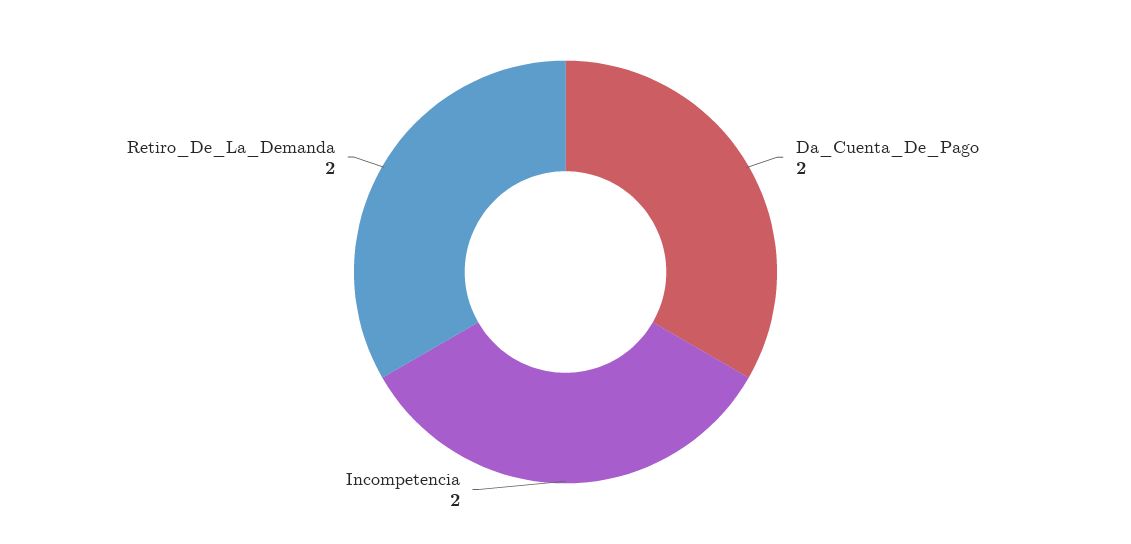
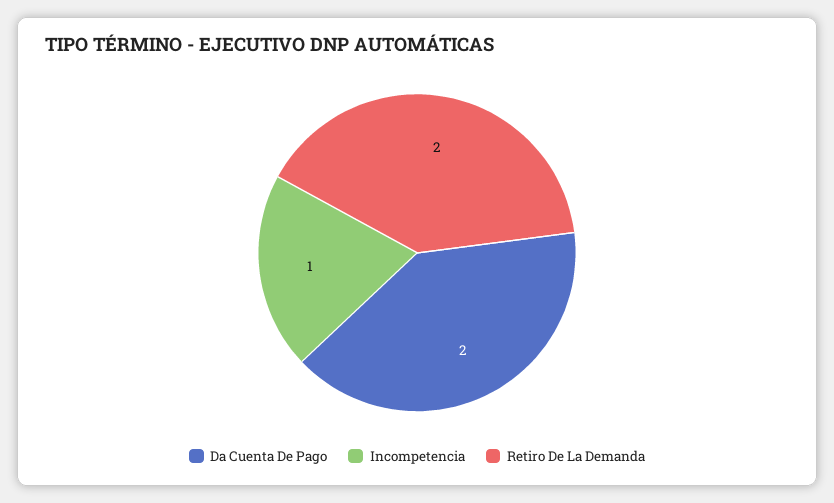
Incompetencia: 2 -> 1

